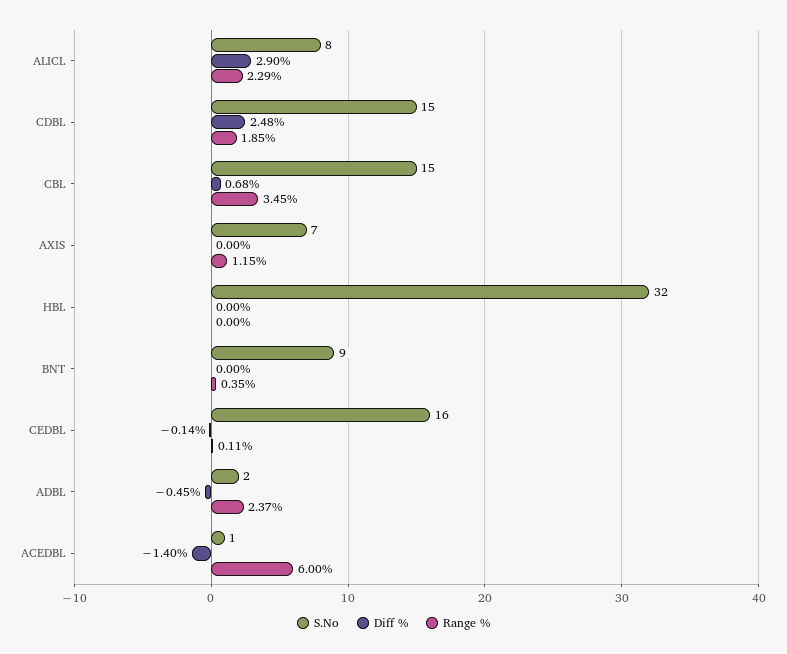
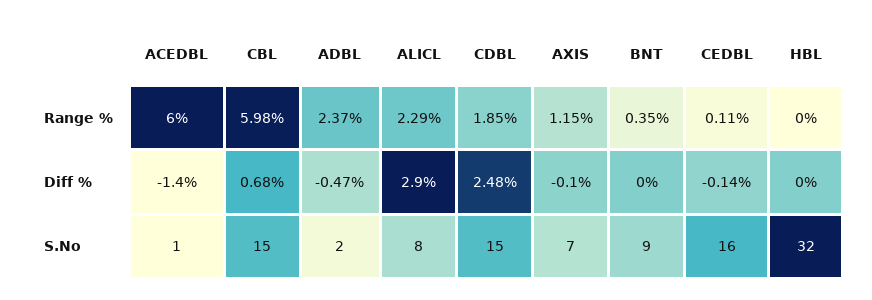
Range %, CBL: 3.45 -> 5.98
Diff %, AXIS: 0 -> -0.1
Diff %, ADBL: -0.45 -> -0.47

